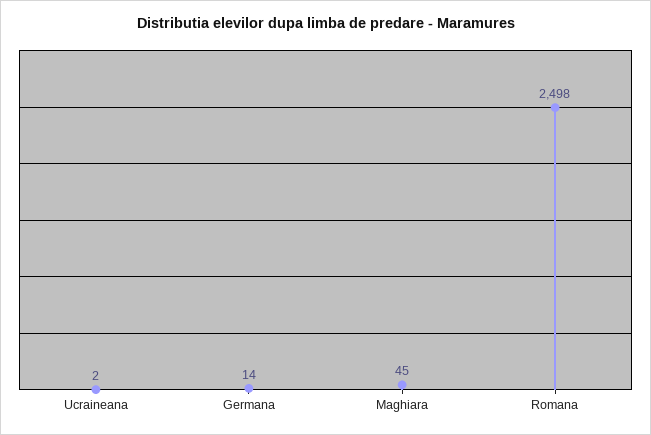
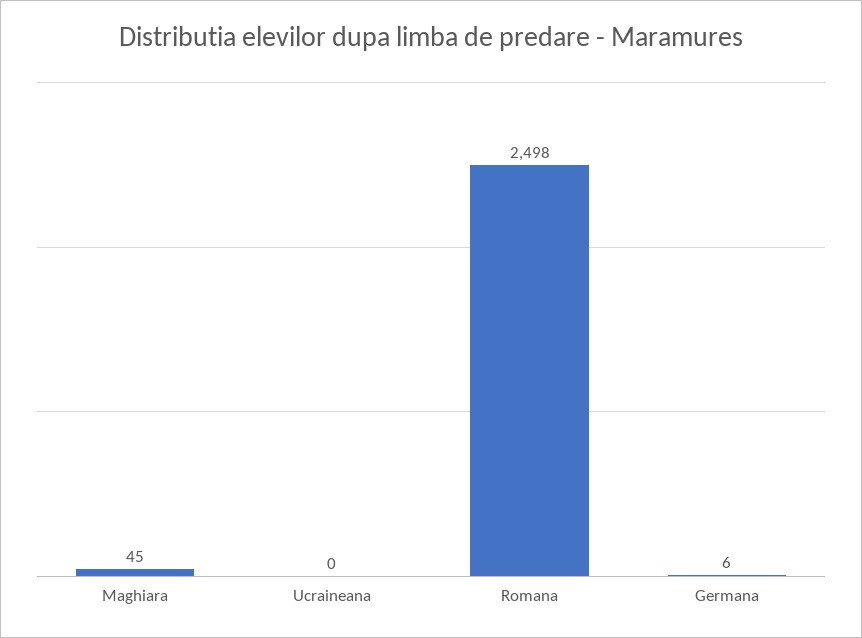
Ucraineana: 2 -> 0
Germana: 14 -> 6

